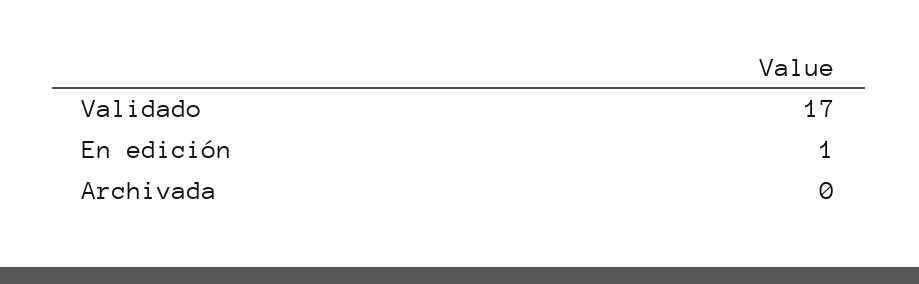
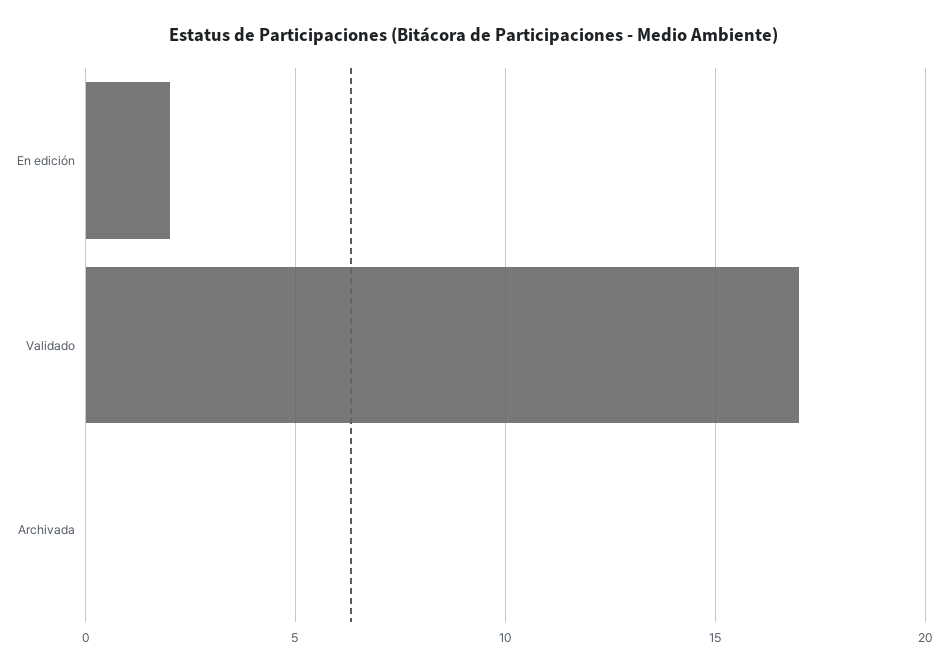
En edición: 1 -> 2

